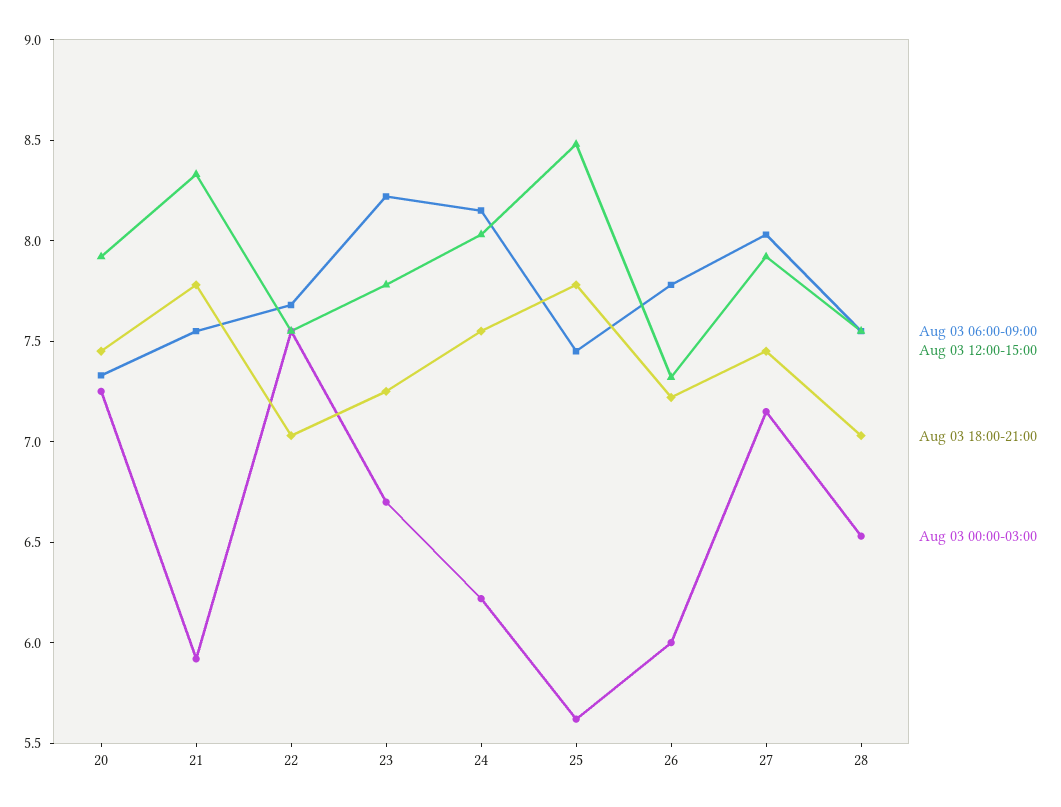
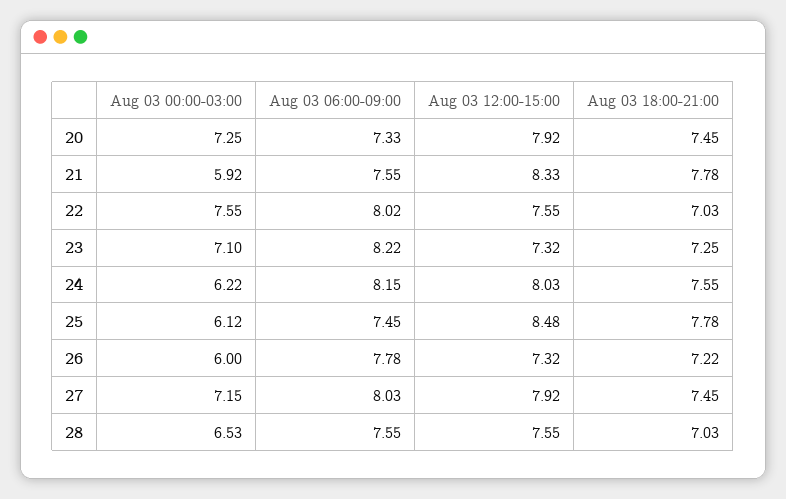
Aug 03 06:00-09:00, 22: 7.7 -> 8.02
Aug 03 12:00-15:00, 23: 7.8 -> 7.32
Aug 03 00:00-03:00, 23: 6.7 -> 7.1
Aug 03 00:00-03:00, 25: 5.6 -> 6.12

